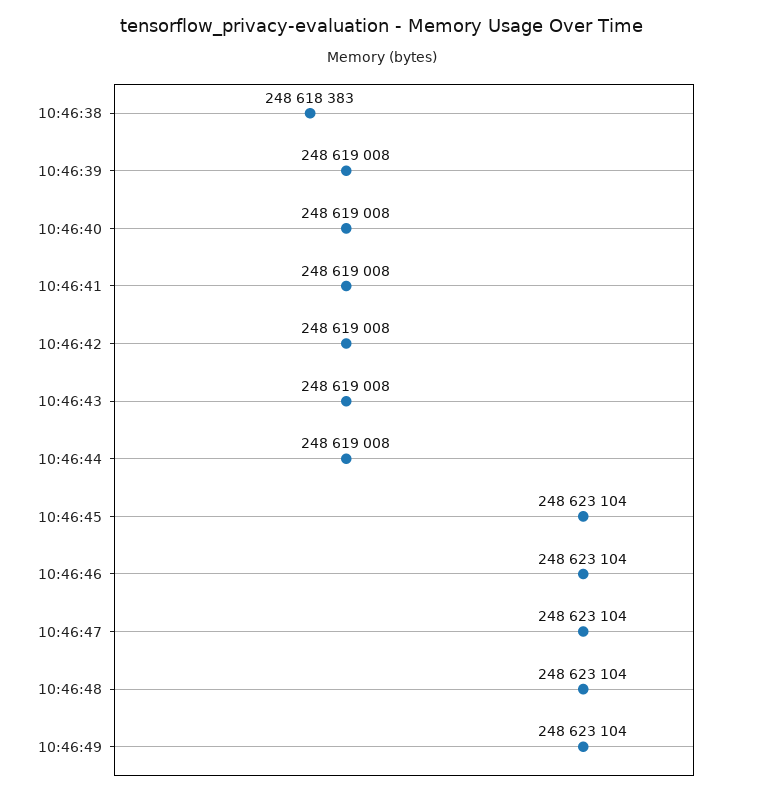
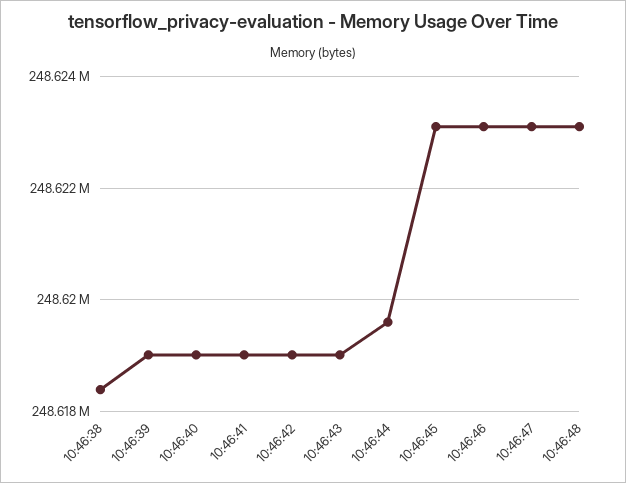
10:46:44: 248619008 -> 248619600
10:46:49: 248623104 -> none

